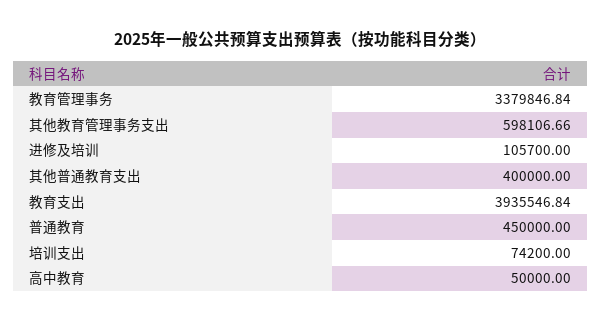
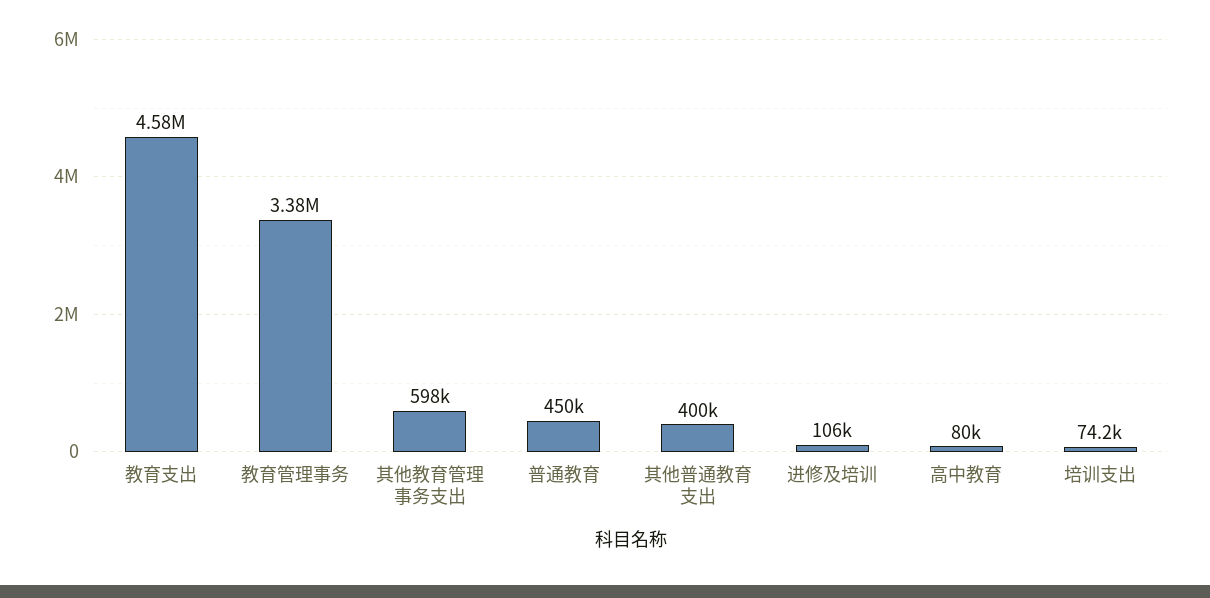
教育支出: 3935546.84 -> 4580000
高中教育: 50000 -> 80000

